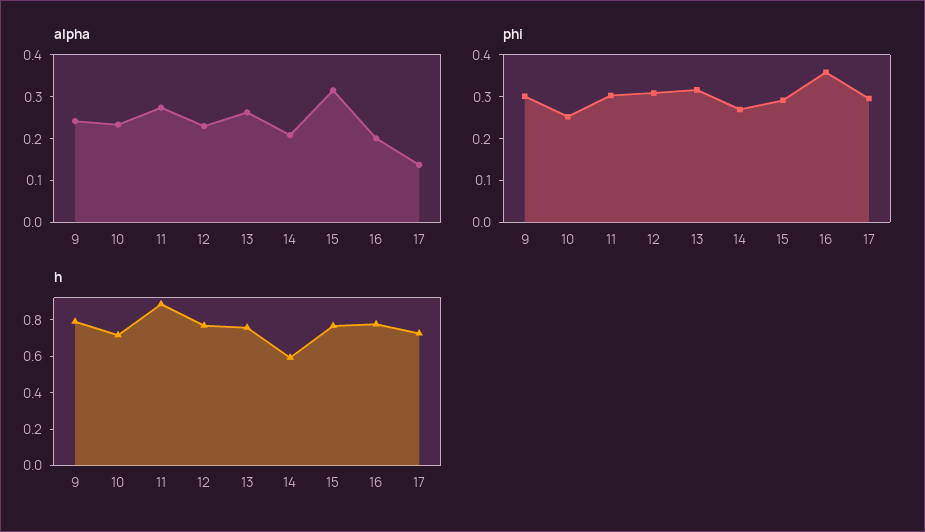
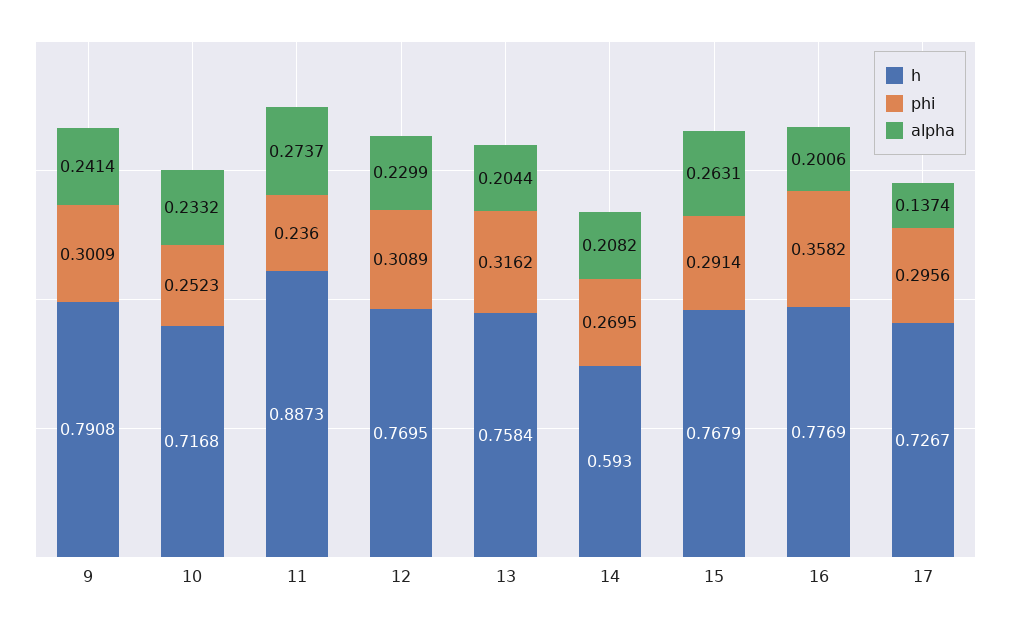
alpha, 13: 0.26 -> 0.2044
alpha, 15: 0.32 -> 0.2631
phi, 11: 0.3 -> 0.236

